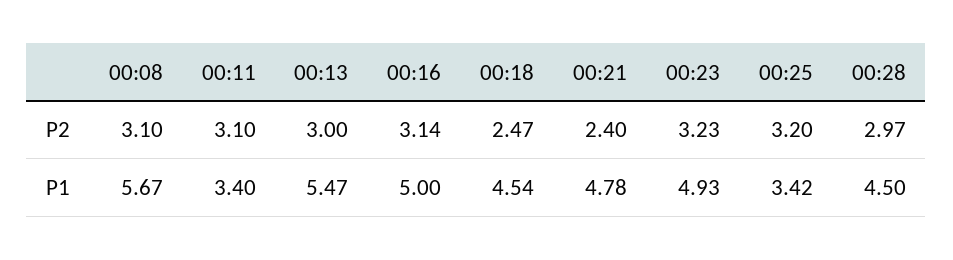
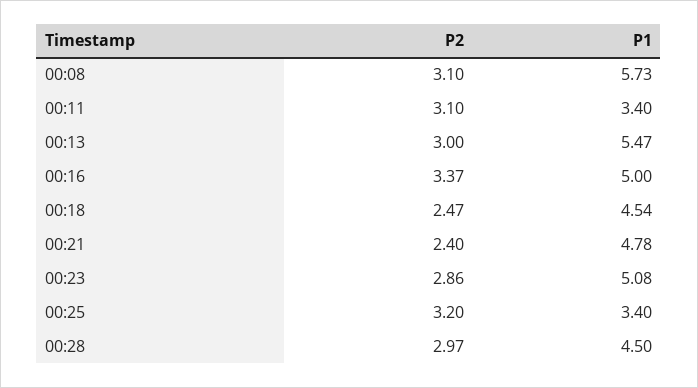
00:16, P2: 3.14 -> 3.37
00:23, P2: 3.23 -> 2.86
00:08, P1: 5.67 -> 5.73
00:23, P1: 4.93 -> 5.08
00:25, P1: 3.42 -> 3.4

